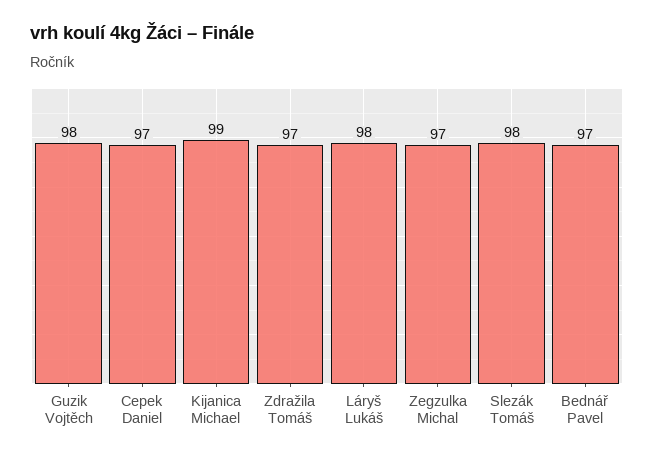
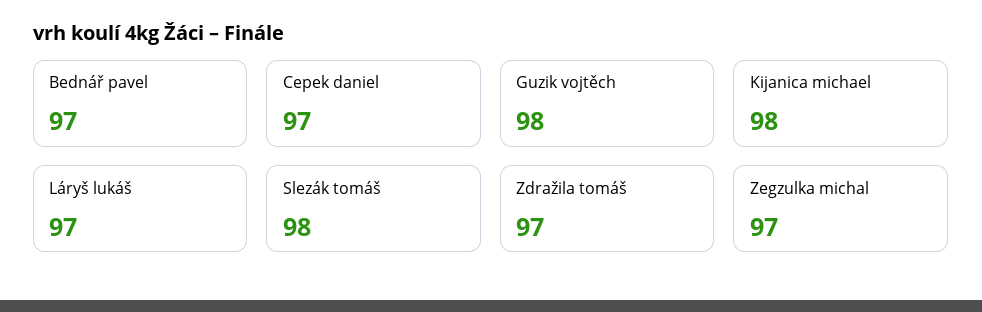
Kijanica Michael: 99 -> 98
Láryš Lukáš: 98 -> 97

